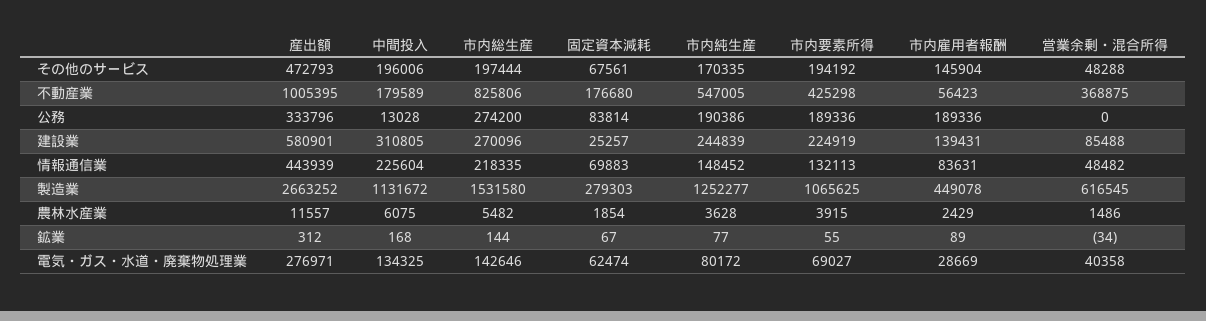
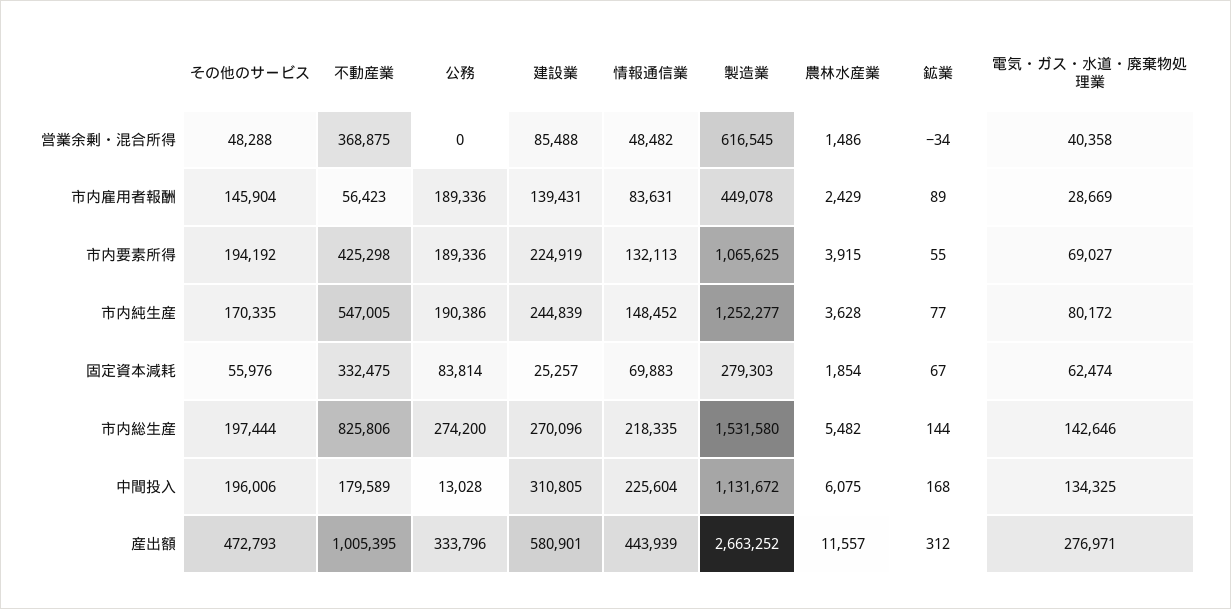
固定資本減耗, その他のサービス: 67561 -> 55976
固定資本減耗, 不動産業: 176680 -> 332475

